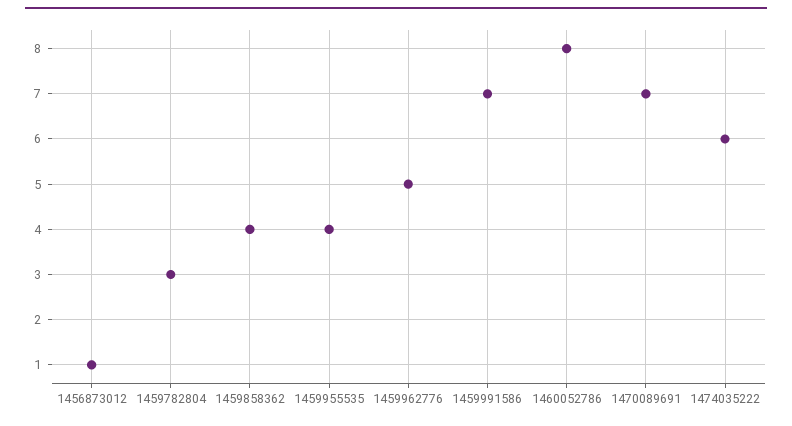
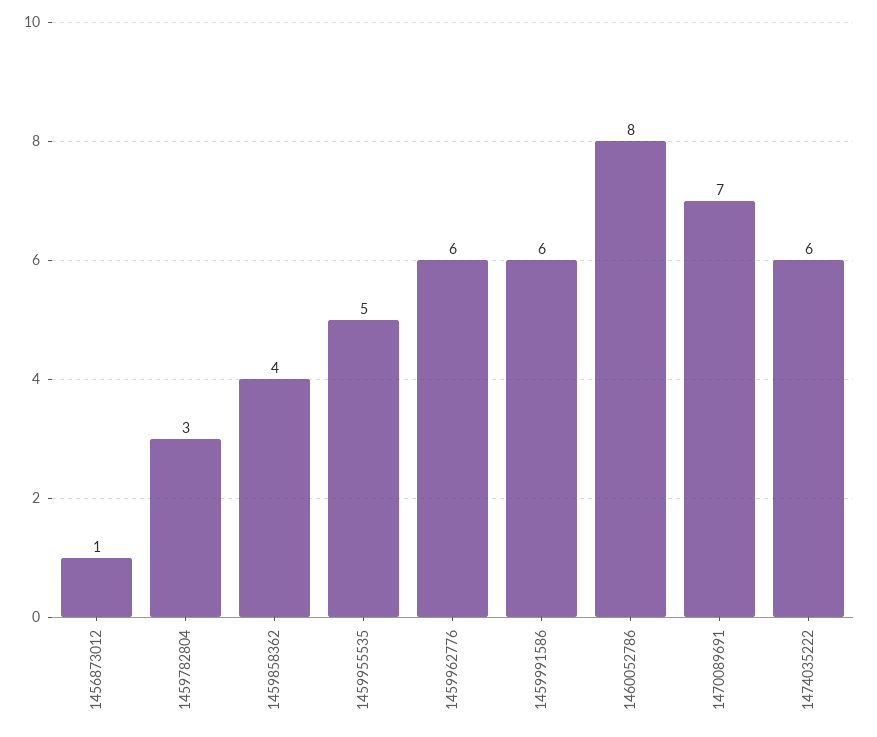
1459955535: 4 -> 5
1459962776: 5 -> 6
1459991586: 7 -> 6

